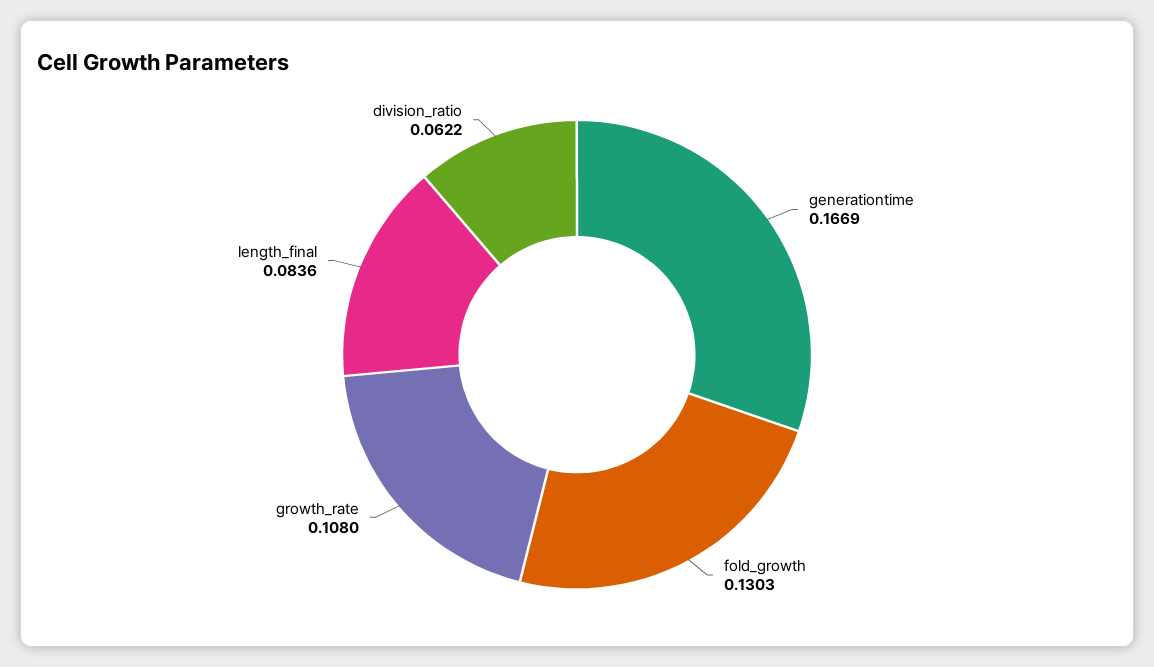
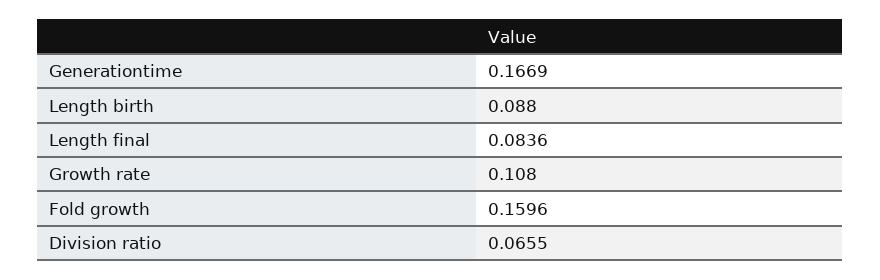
fold_growth: 0.1303 -> 0.1596
division_ratio: 0.0622 -> 0.0655
Length birth: none -> 0.088

